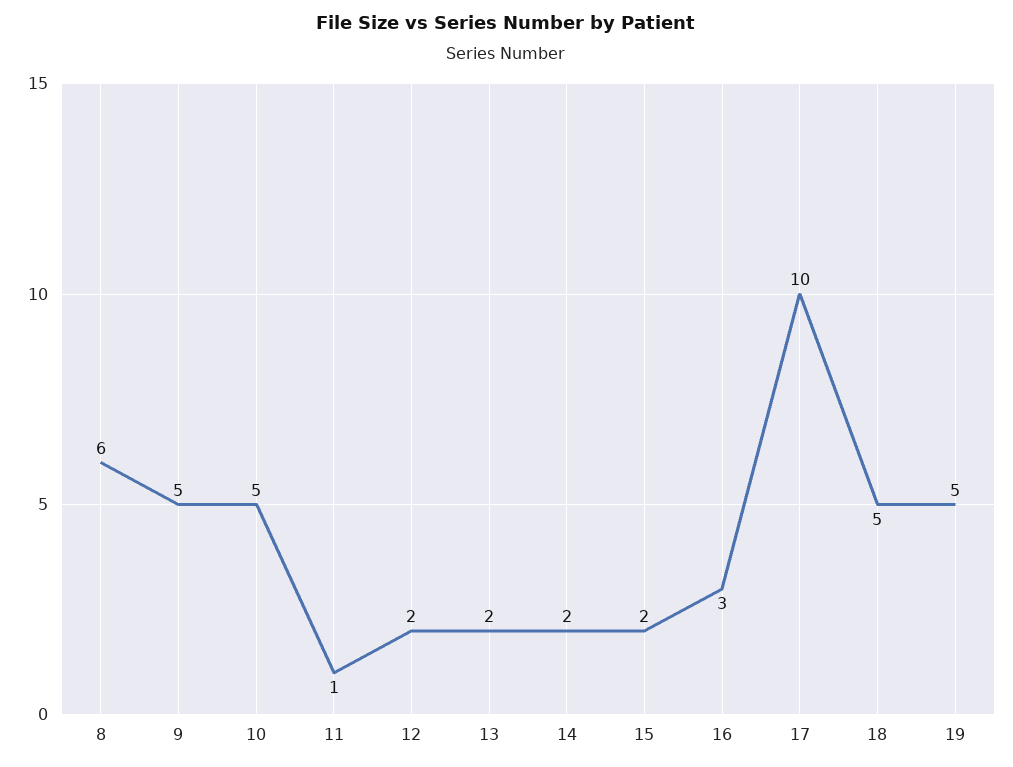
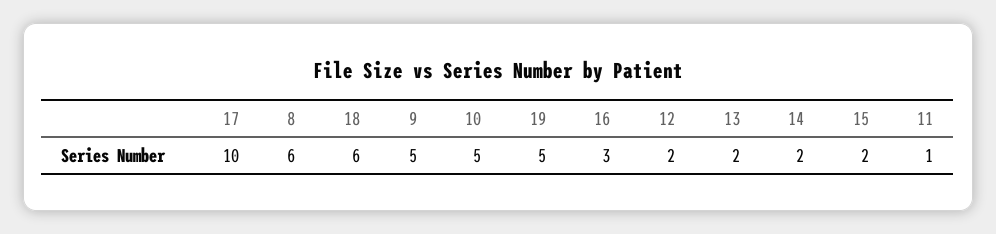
18: 5 -> 6

